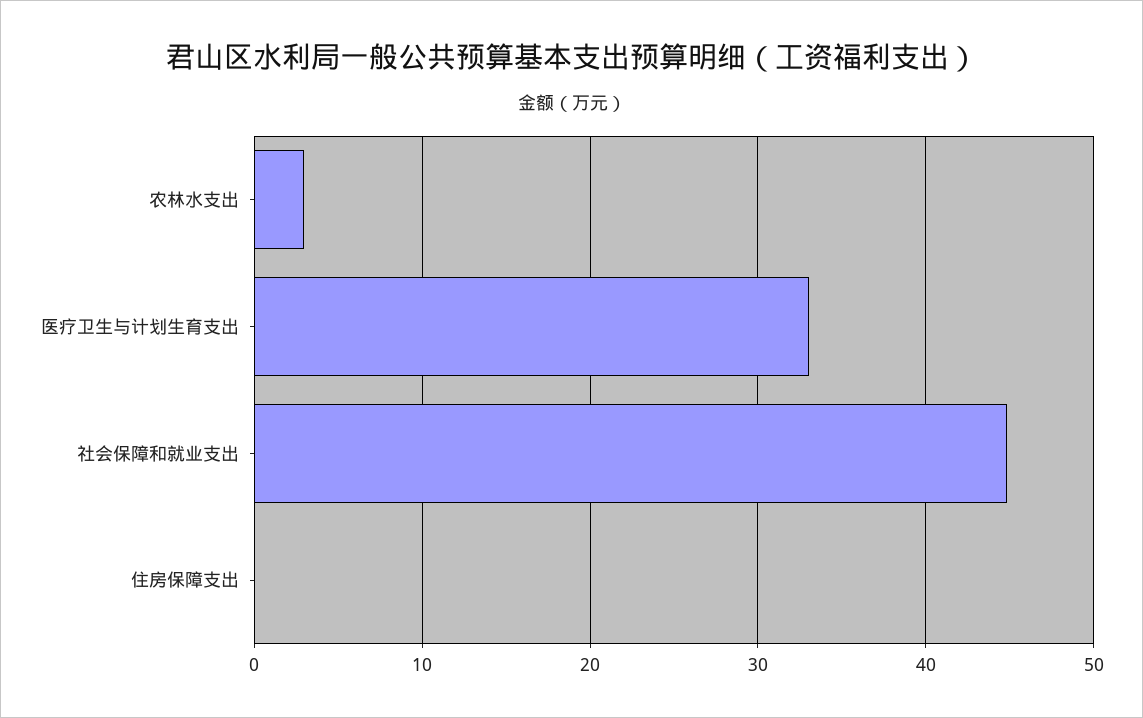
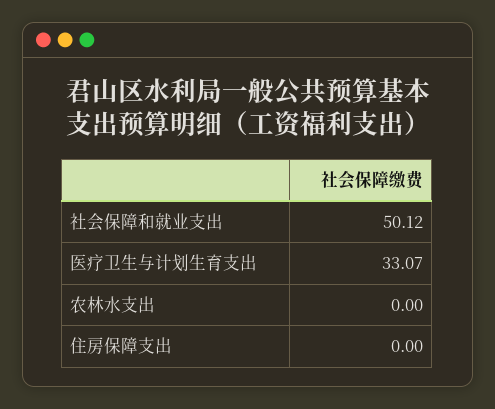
农林水支出: 3 -> 0
社会保障和就业支出: 45 -> 50.12

